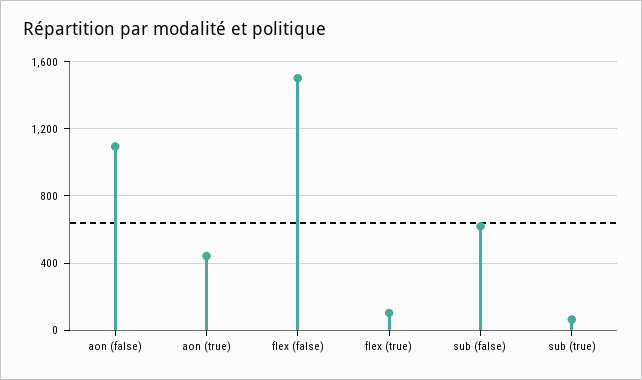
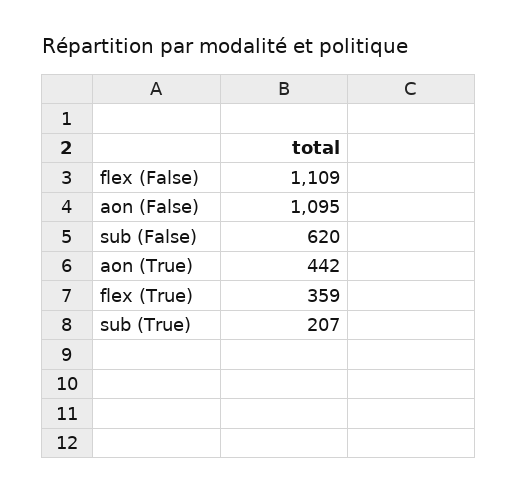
flex (false): 1500 -> 1109
flex (true): 100 -> 359
sub (true): 50 -> 207

